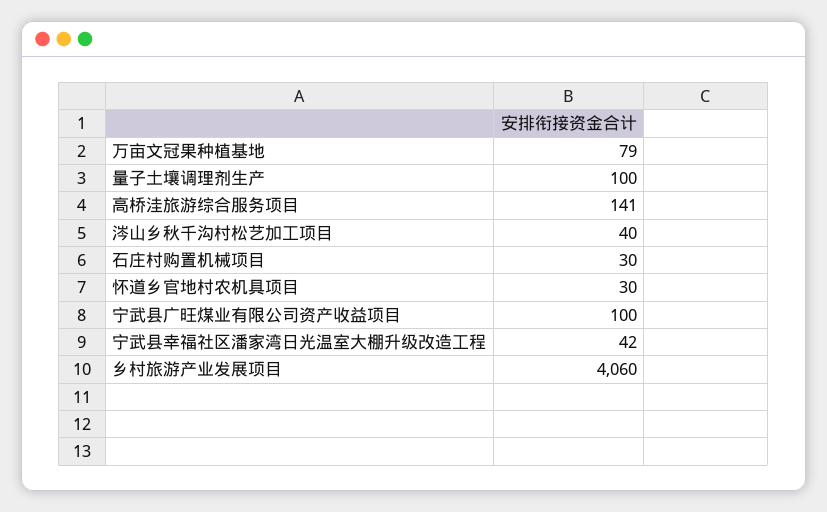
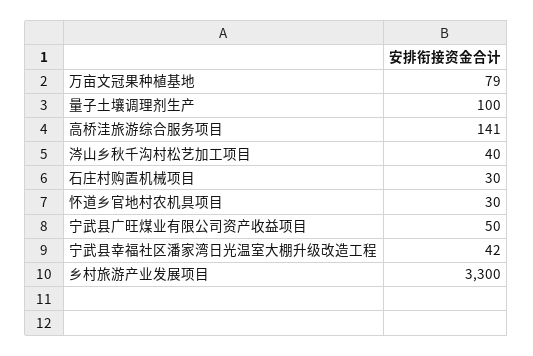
宁武县广旺煤业有限公司资产收益项目: 100 -> 50
乡村旅游产业发展项目: 4060 -> 3300

